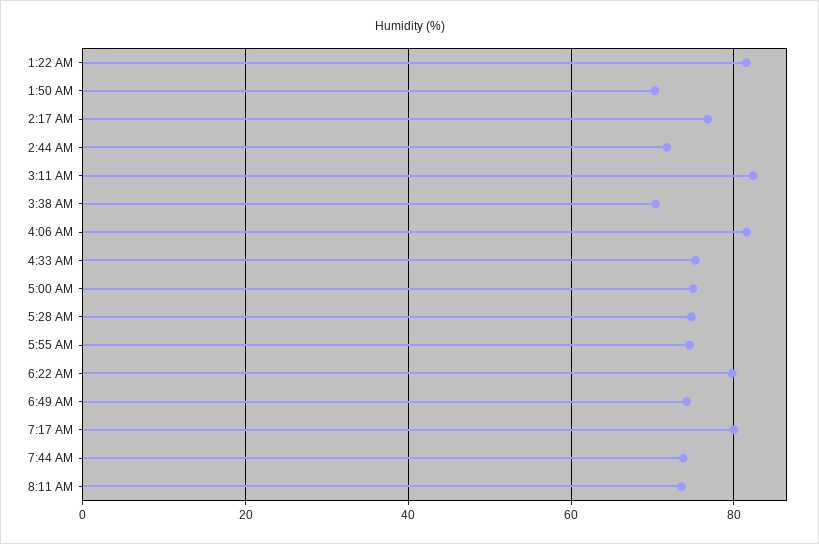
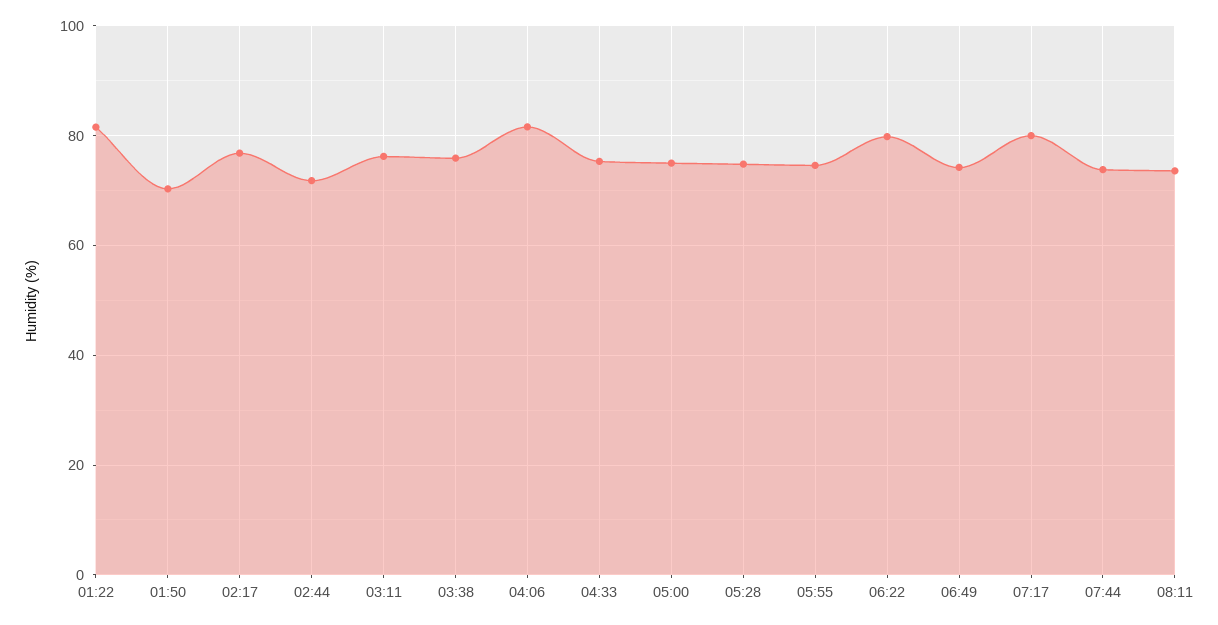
3:11 AM: 82 -> 76
3:38 AM: 70 -> 76

